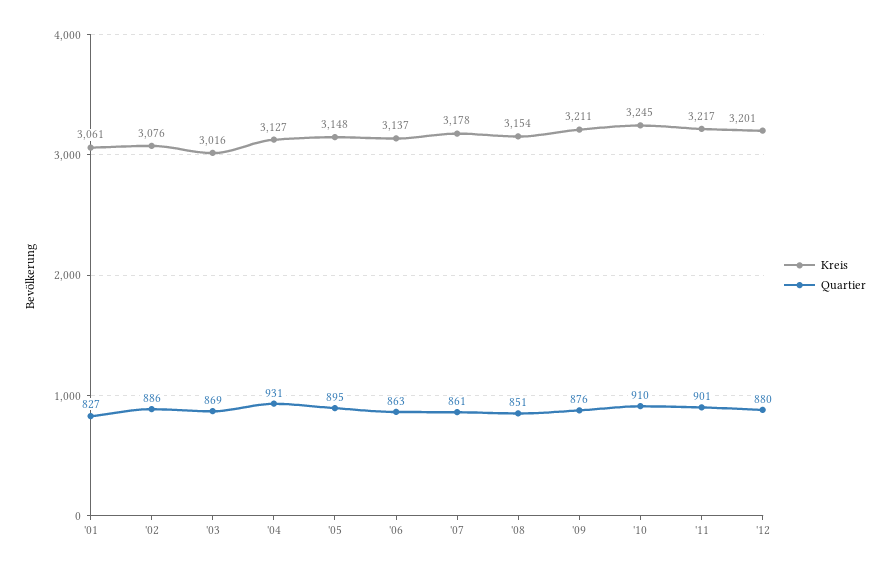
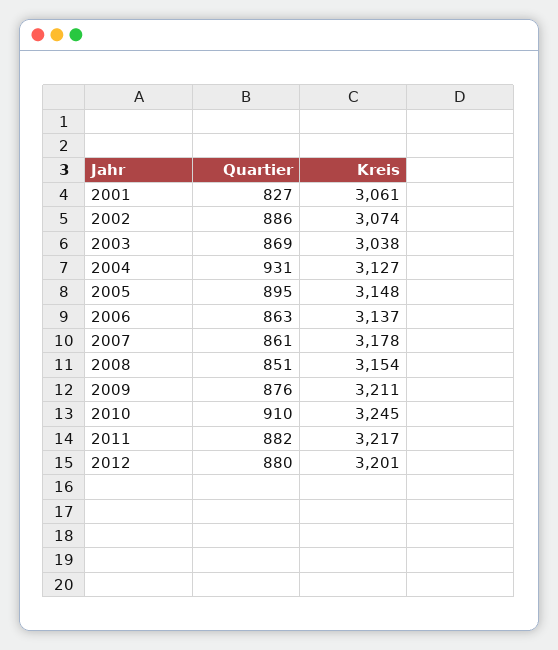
Kreis, '02: 3076 -> 3074
Kreis, '03: 3016 -> 3038
Quartier, '11: 901 -> 882

